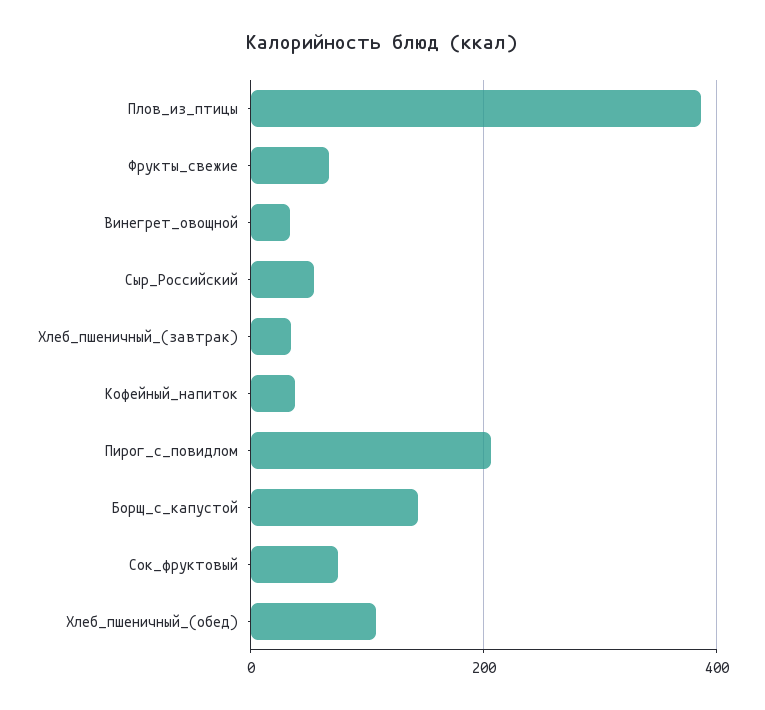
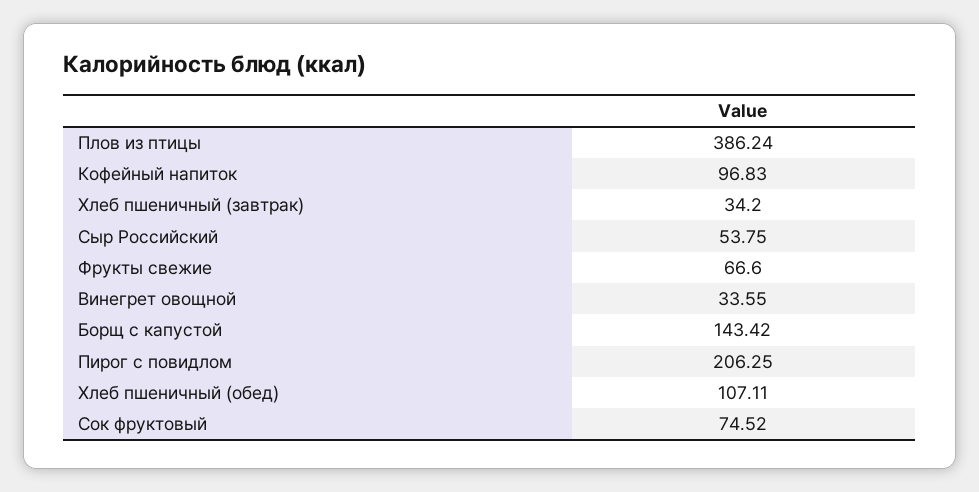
Кофейный_напиток: 40 -> 96.83

